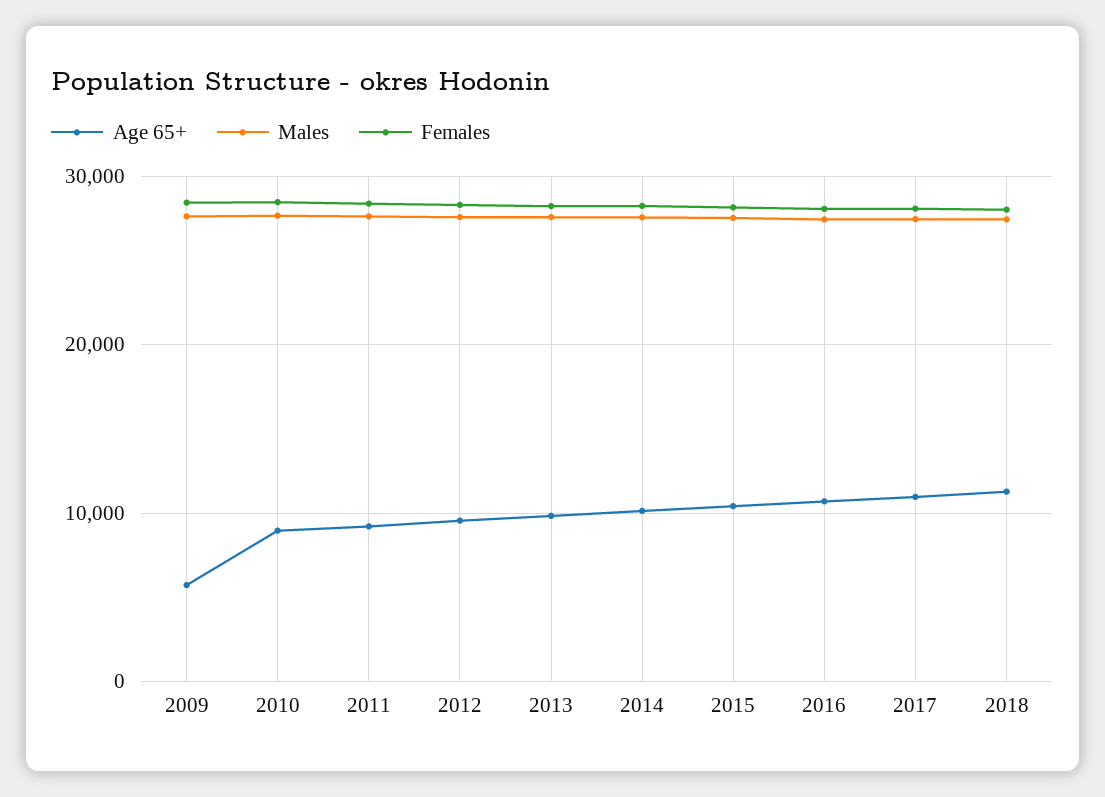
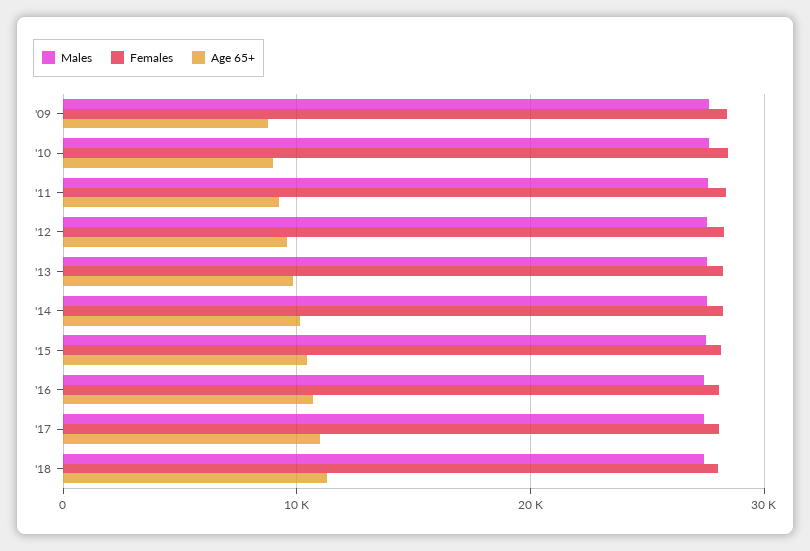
Age 65+, 2009: 6000 -> 9000

